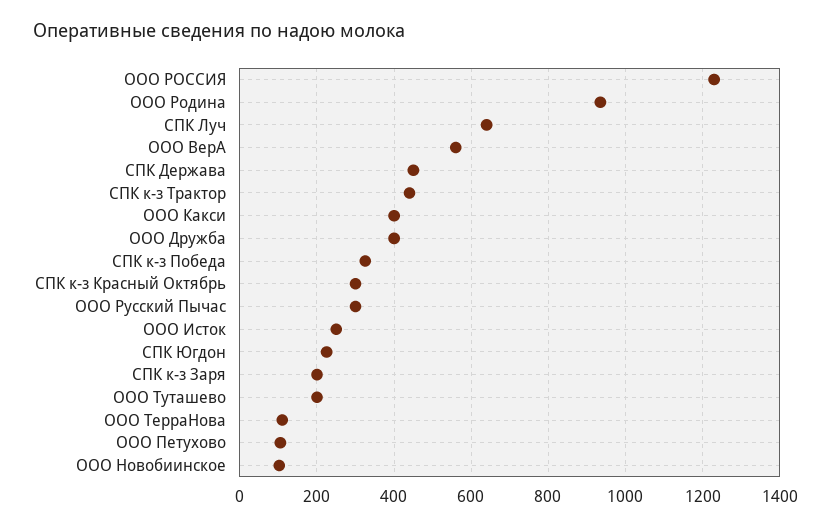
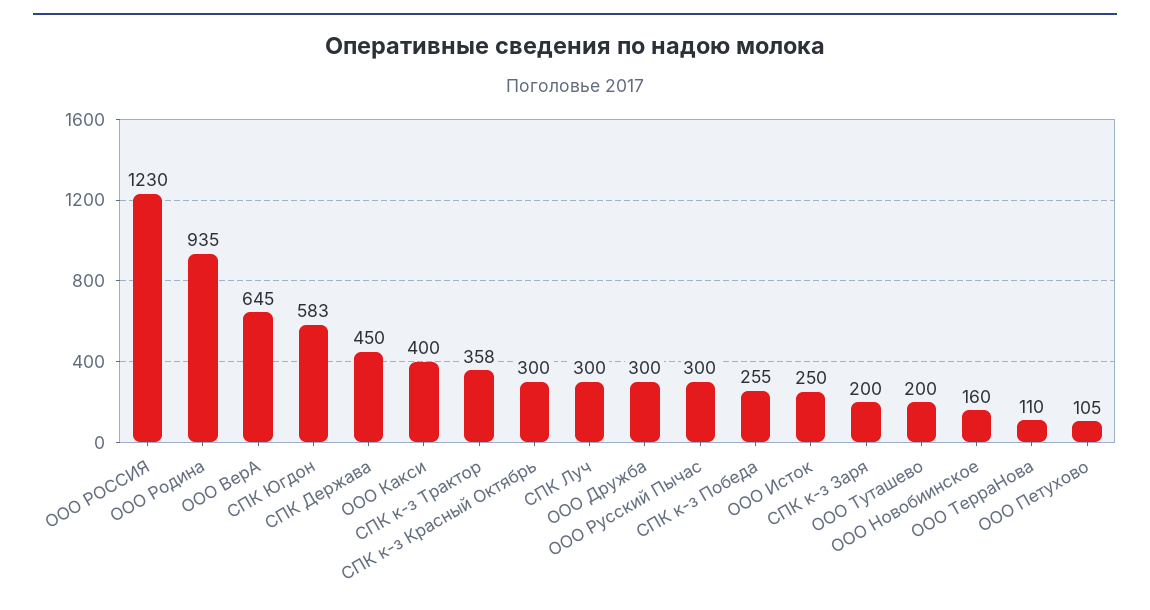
СПК Луч: 640 -> 300
ООО ВерА: 560 -> 645
СПК к-з Трактор: 440 -> 358
ООО Дружба: 400 -> 300
СПК к-з Победа: 320 -> 255
СПК Югдон: 220 -> 583
ООО Новобиинское: 100 -> 160

